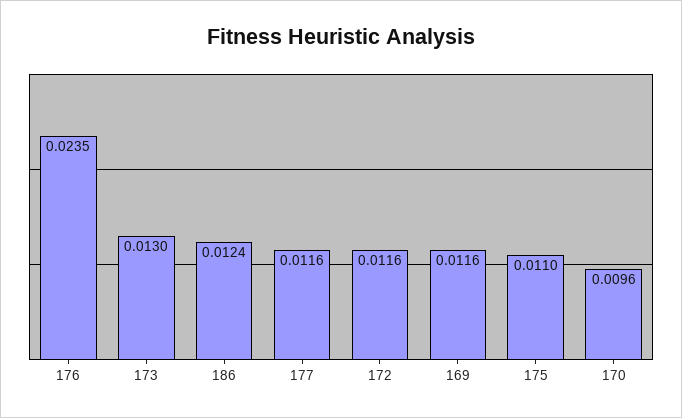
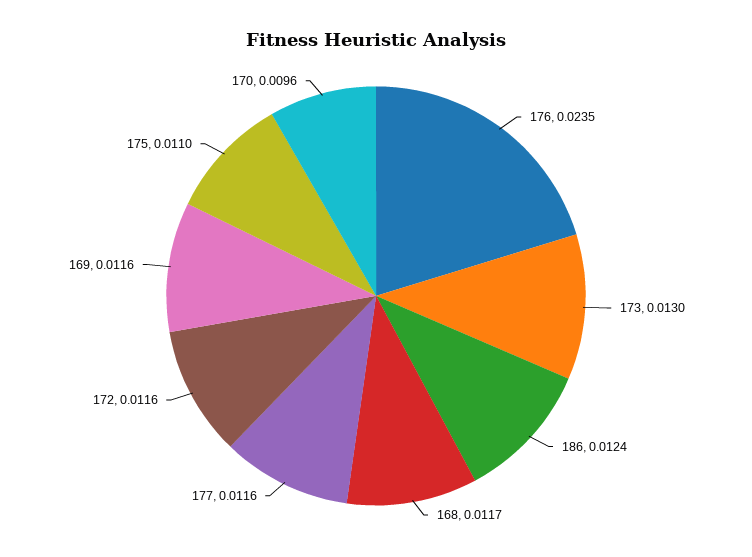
168: none -> 0.0117

